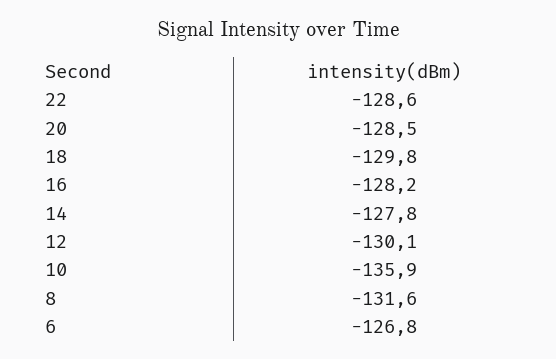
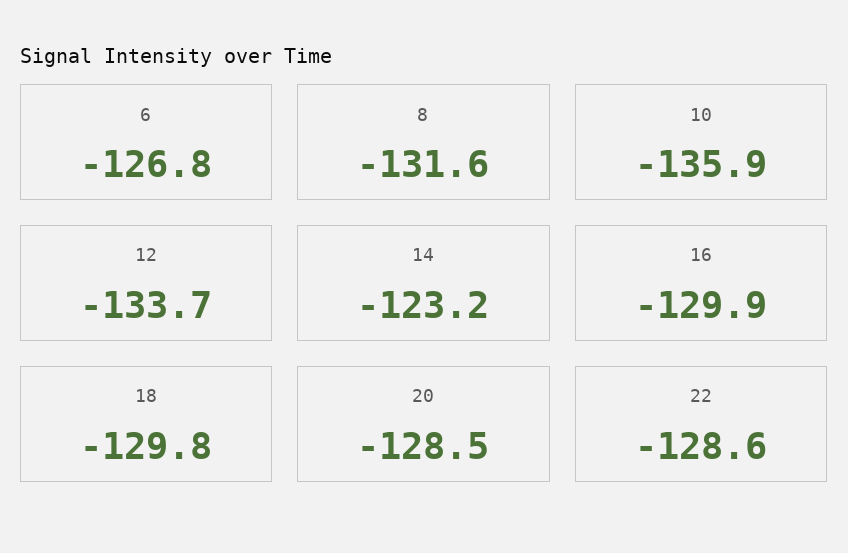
16: -128.2 -> -129.9
14: -127.8 -> -123.2
12: -130.1 -> -133.7

